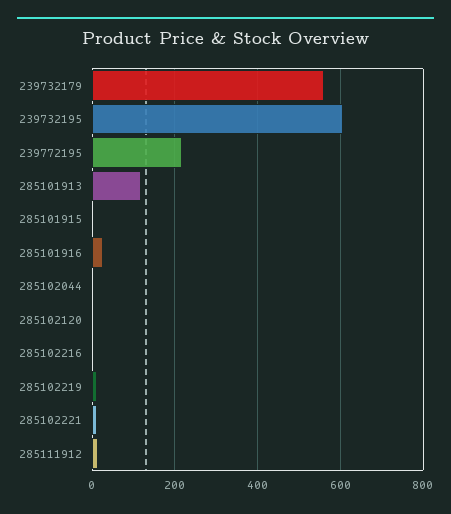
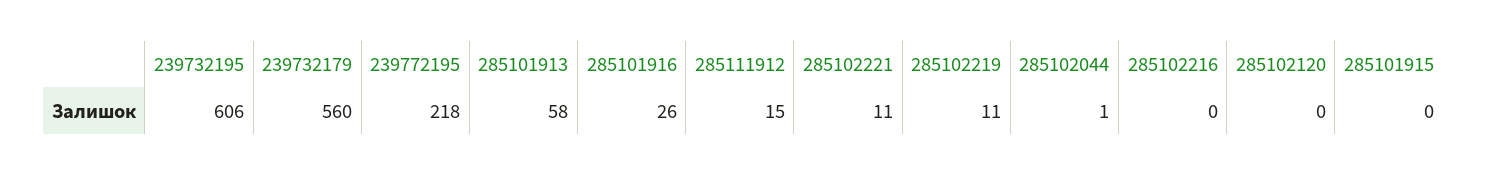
285101913: 120 -> 58

